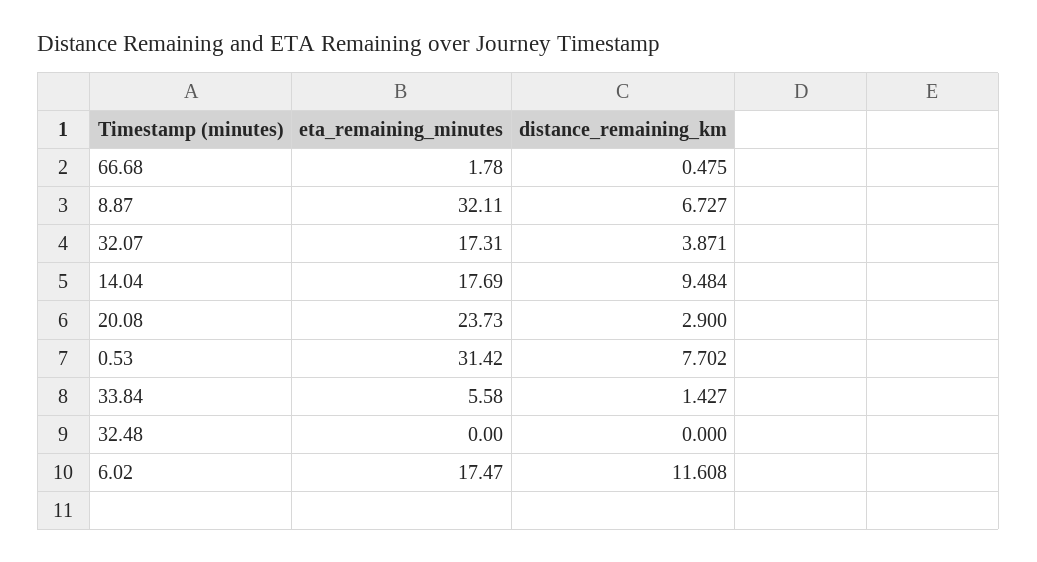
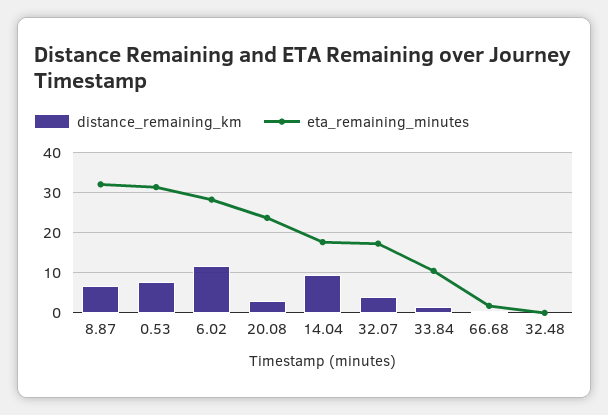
eta_remaining_minutes, 33.84: 5.58 -> 10
eta_remaining_minutes, 6.02: 17.47 -> 28

